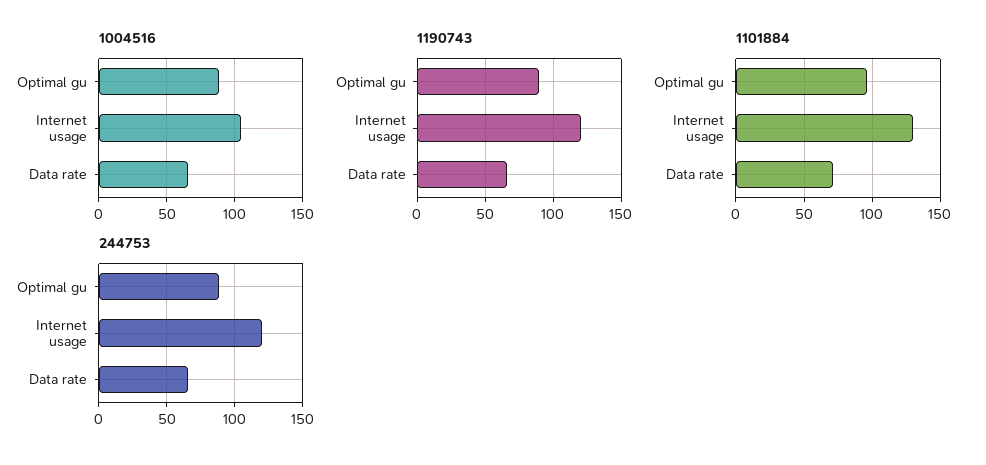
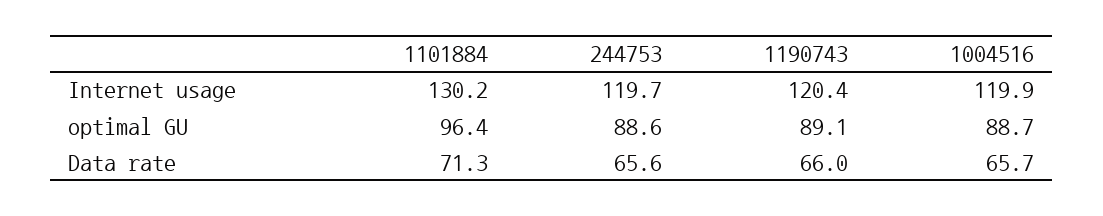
1004516, Internet usage: 105 -> 119.9

